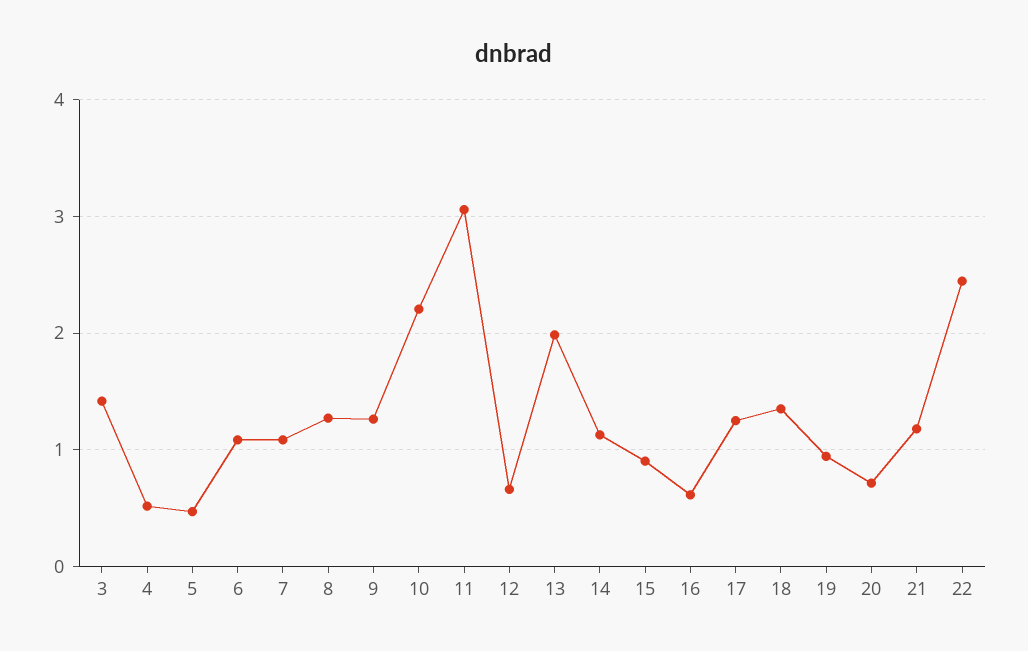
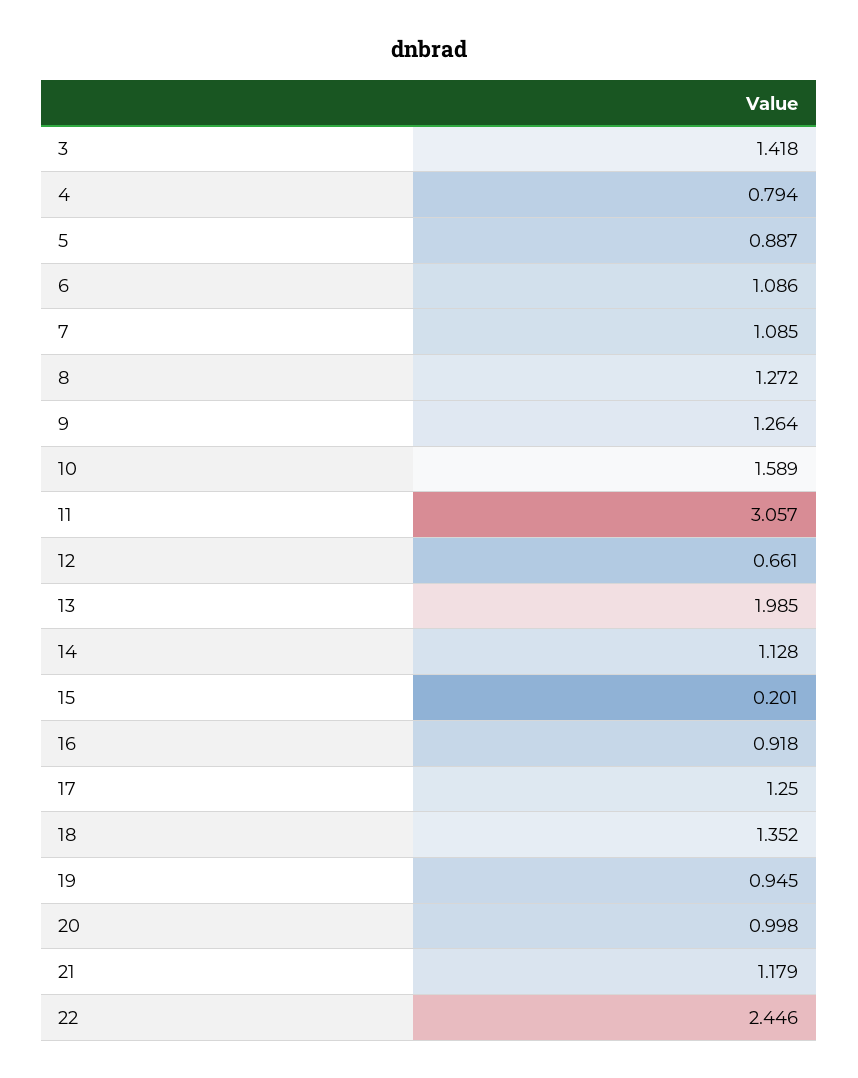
4: 0.5 -> 0.794
5: 0.5 -> 0.887
10: 2.2 -> 1.589
15: 0.9 -> 0.201
16: 0.6 -> 0.918
20: 0.7 -> 0.998

